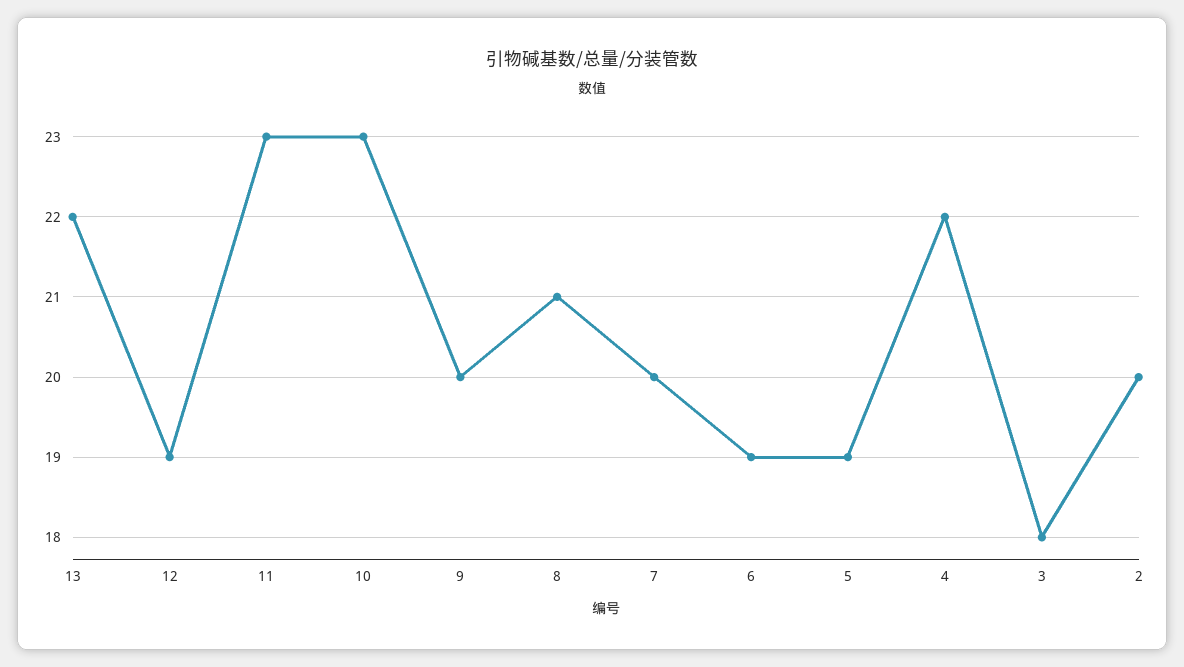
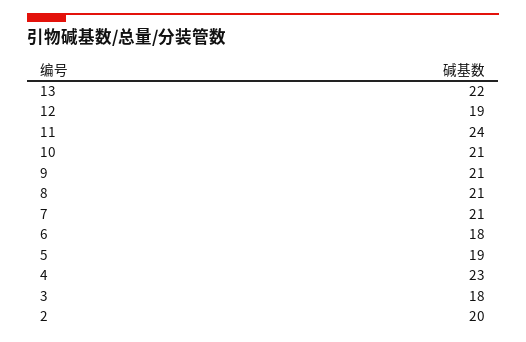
11: 23 -> 24
10: 23 -> 21
9: 20 -> 21
7: 20 -> 21
6: 19 -> 18
4: 22 -> 23

